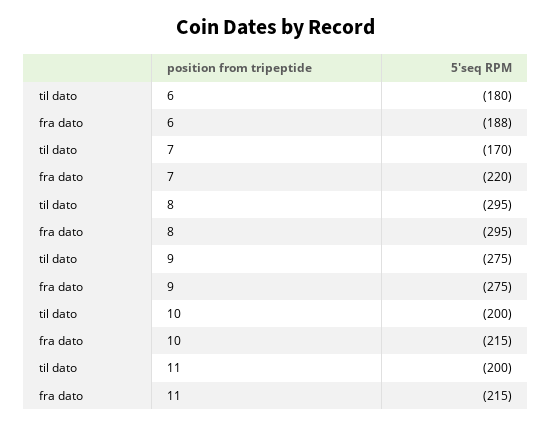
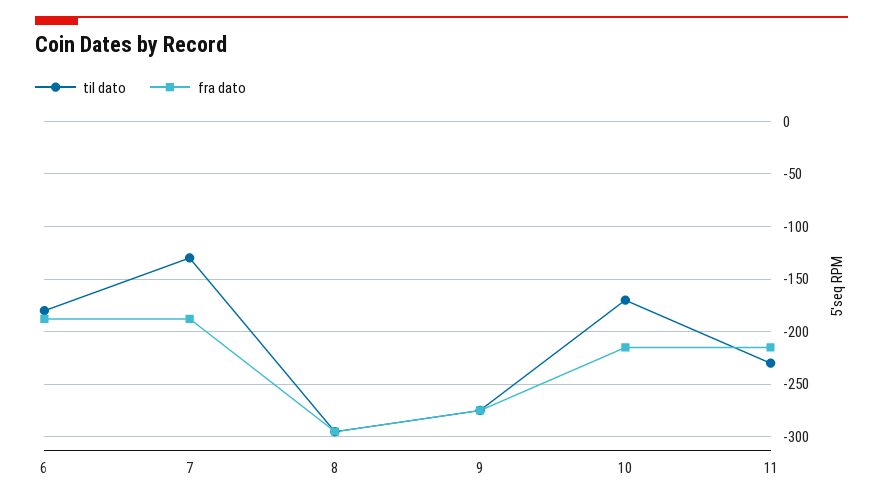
til dato, 7: -170 -> -130
fra dato, 7: -220 -> -190
til dato, 10: -200 -> -170
til dato, 11: -200 -> -230

